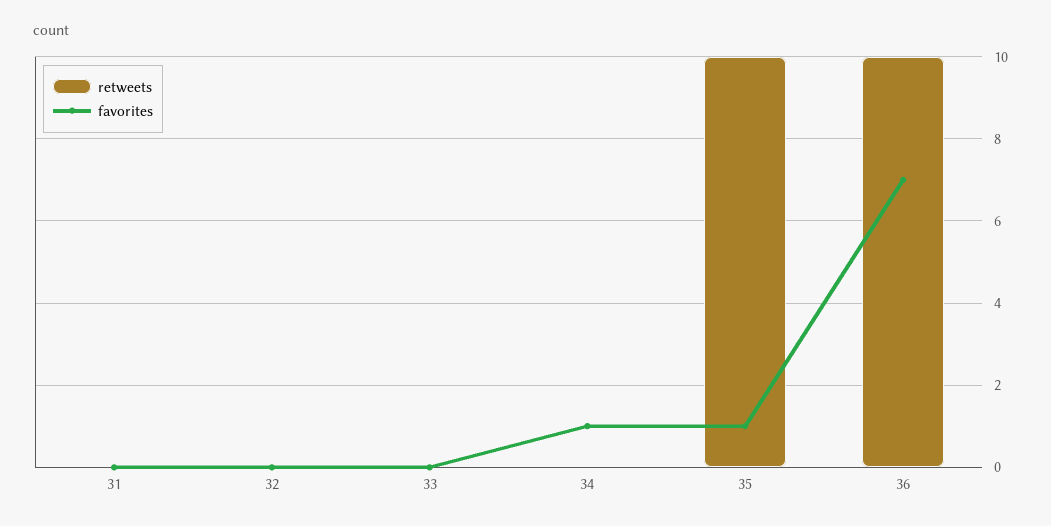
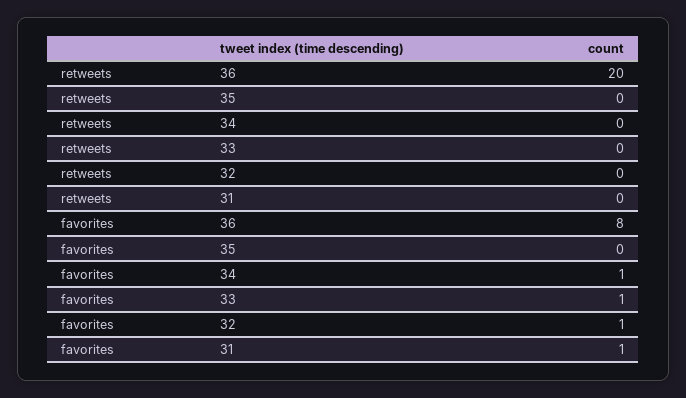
favorites, 31: 0 -> 1
favorites, 32: 0 -> 1
favorites, 33: 0 -> 1
retweets, 35: 10 -> 0
favorites, 35: 1 -> 0
retweets, 36: 10 -> 20
favorites, 36: 7 -> 8

